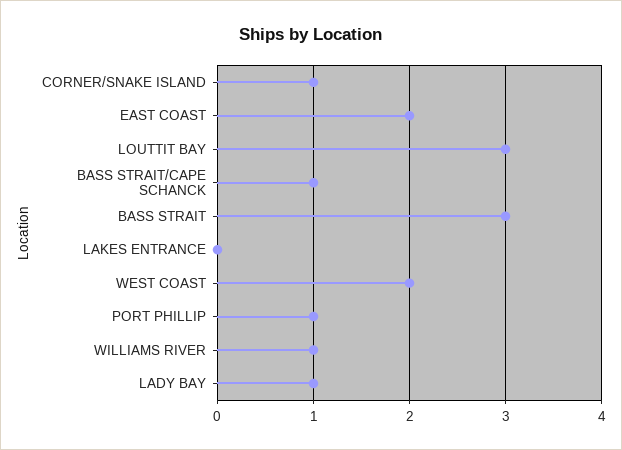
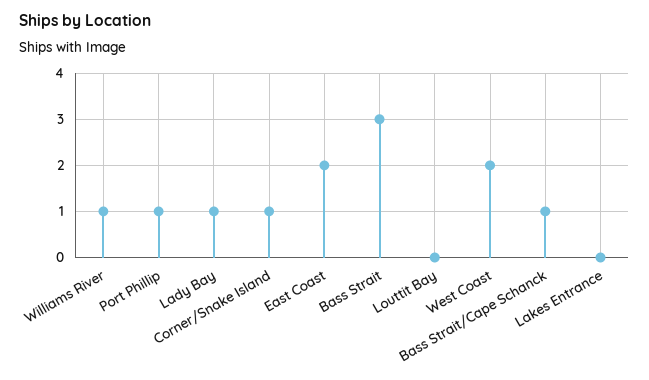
LOUTTIT BAY: 3 -> 0

